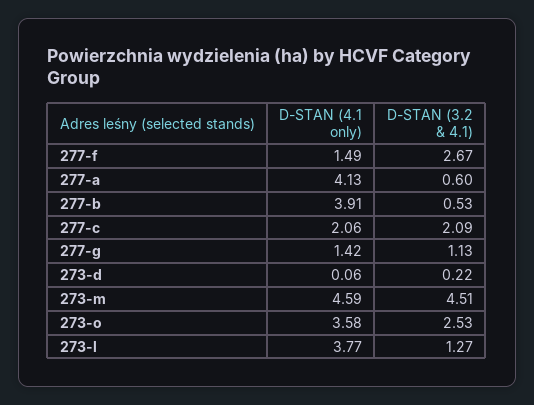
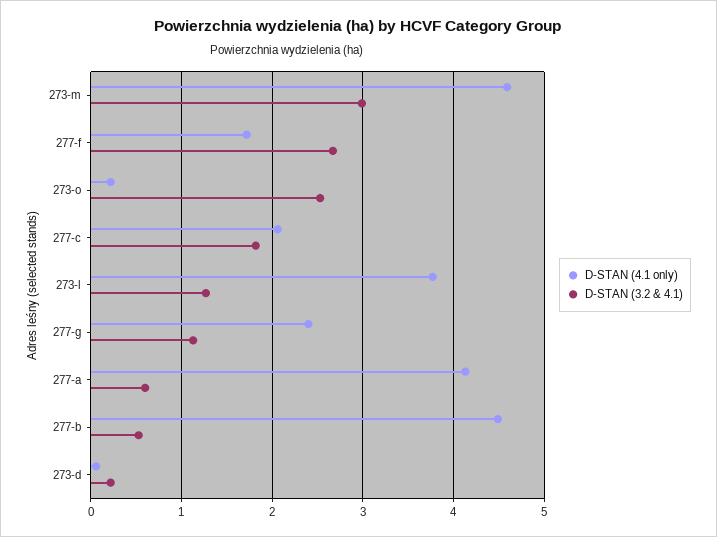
D-STAN (4.1 only), 277-f: 1.49 -> 1.7
D-STAN (4.1 only), 277-b: 3.91 -> 4.5
D-STAN (3.2 & 4.1), 277-c: 2.09 -> 1.8
D-STAN (4.1 only), 277-g: 1.42 -> 2.4
D-STAN (3.2 & 4.1), 273-m: 4.51 -> 3
D-STAN (4.1 only), 273-o: 3.58 -> 0.2

